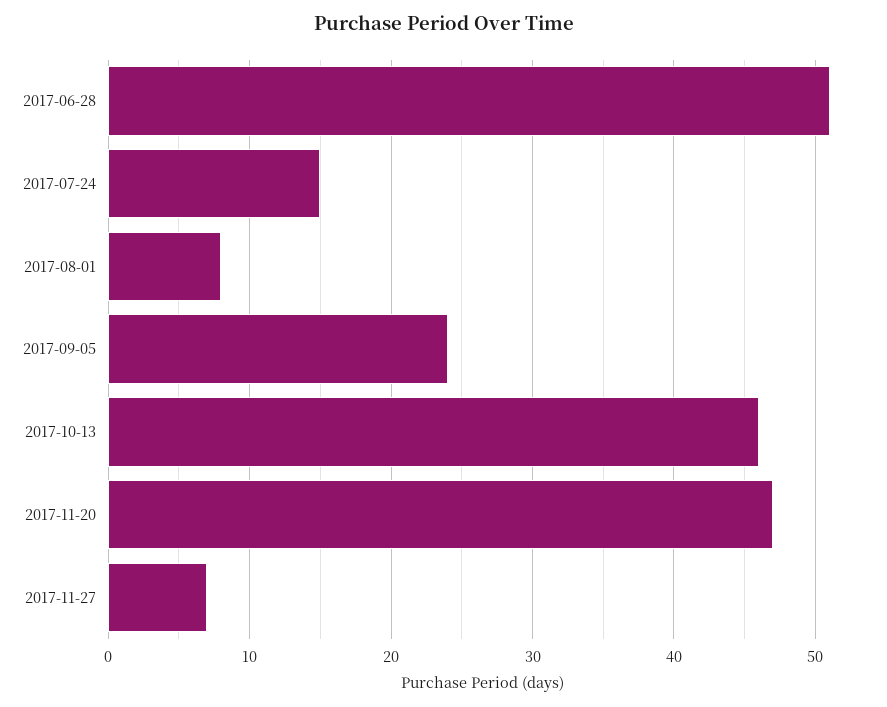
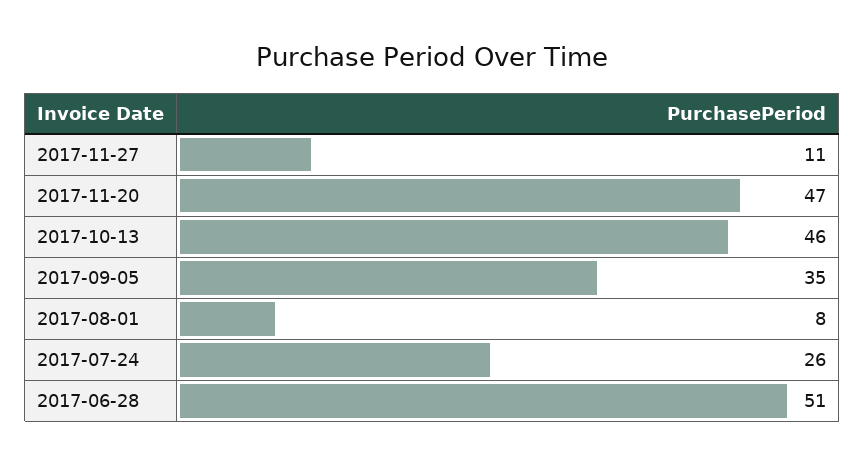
2017-07-24: 15 -> 26
2017-09-05: 24 -> 35
2017-11-27: 7 -> 11

